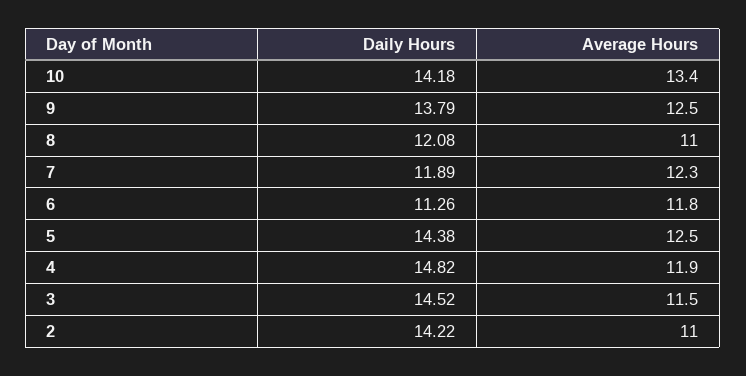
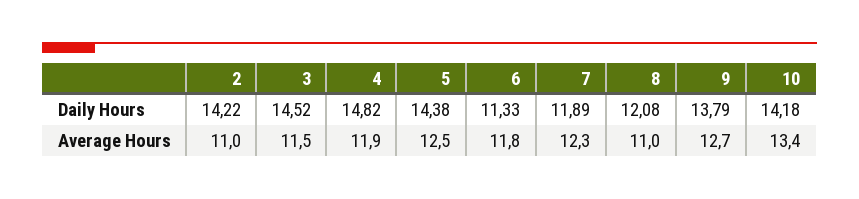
Average Hours, 9: 12.5 -> 12.7
Daily Hours, 6: 11.26 -> 11.33

